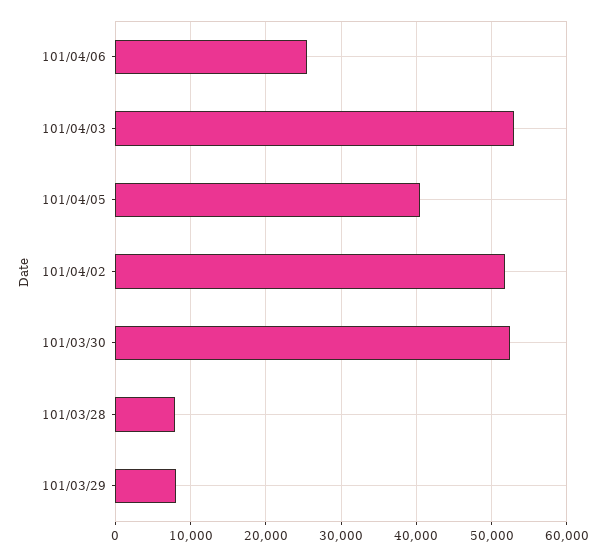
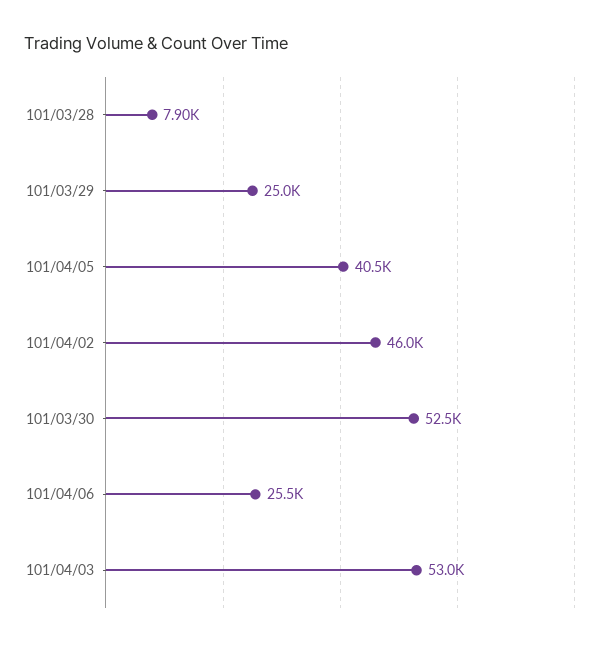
101/04/02: 52000 -> 46000
101/03/29: 8000 -> 25000

